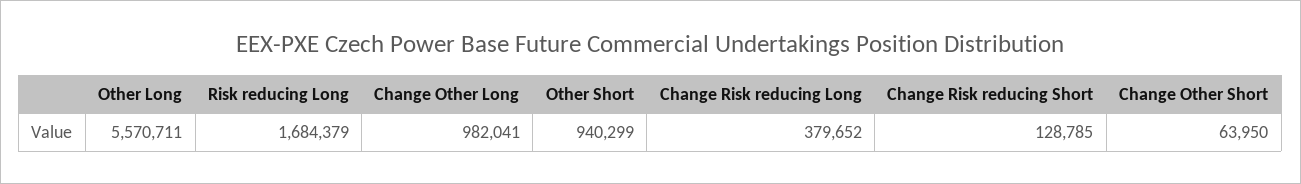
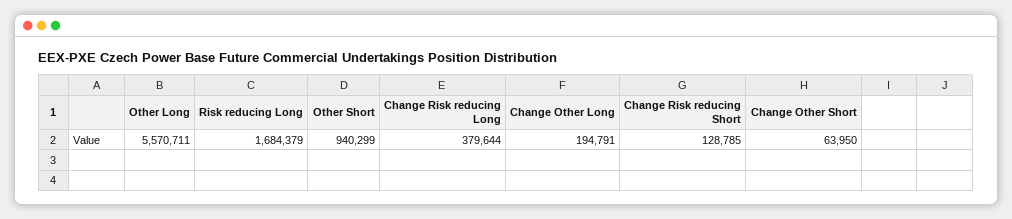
Change Other Long: 982041 -> 194791
Change Risk reducing Long: 379652 -> 379644

